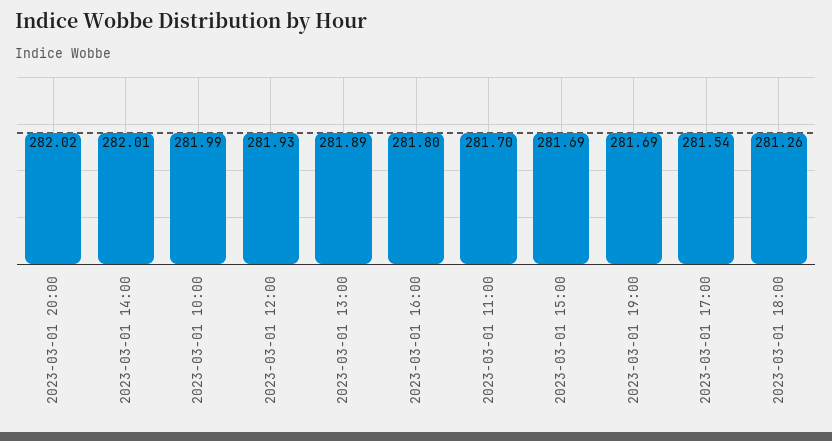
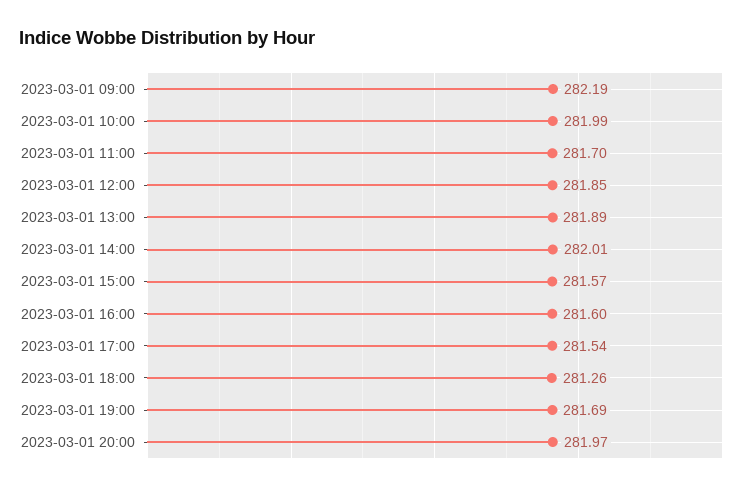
2023-03-01 20:00: 282.02 -> 281.97
2023-03-01 12:00: 281.93 -> 281.85
2023-03-01 16:00: 281.8 -> 281.6
2023-03-01 15:00: 281.69 -> 281.57
2023-03-01 09:00: none -> 282.19

